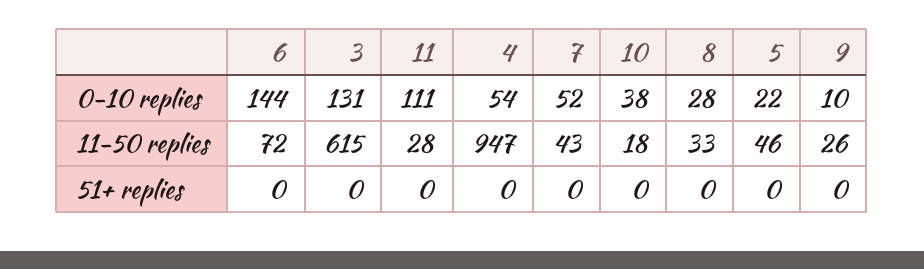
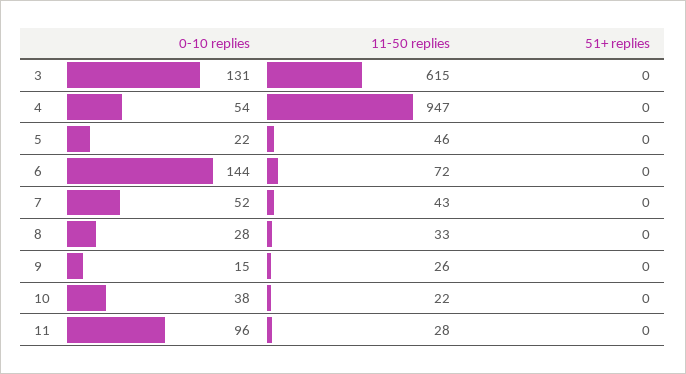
11, 0-10 replies: 111 -> 96
9, 0-10 replies: 10 -> 15
10, 11-50 replies: 18 -> 22

